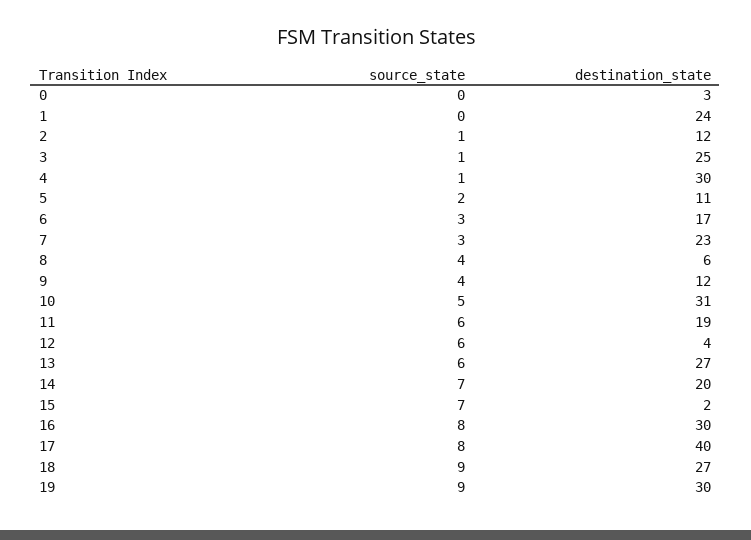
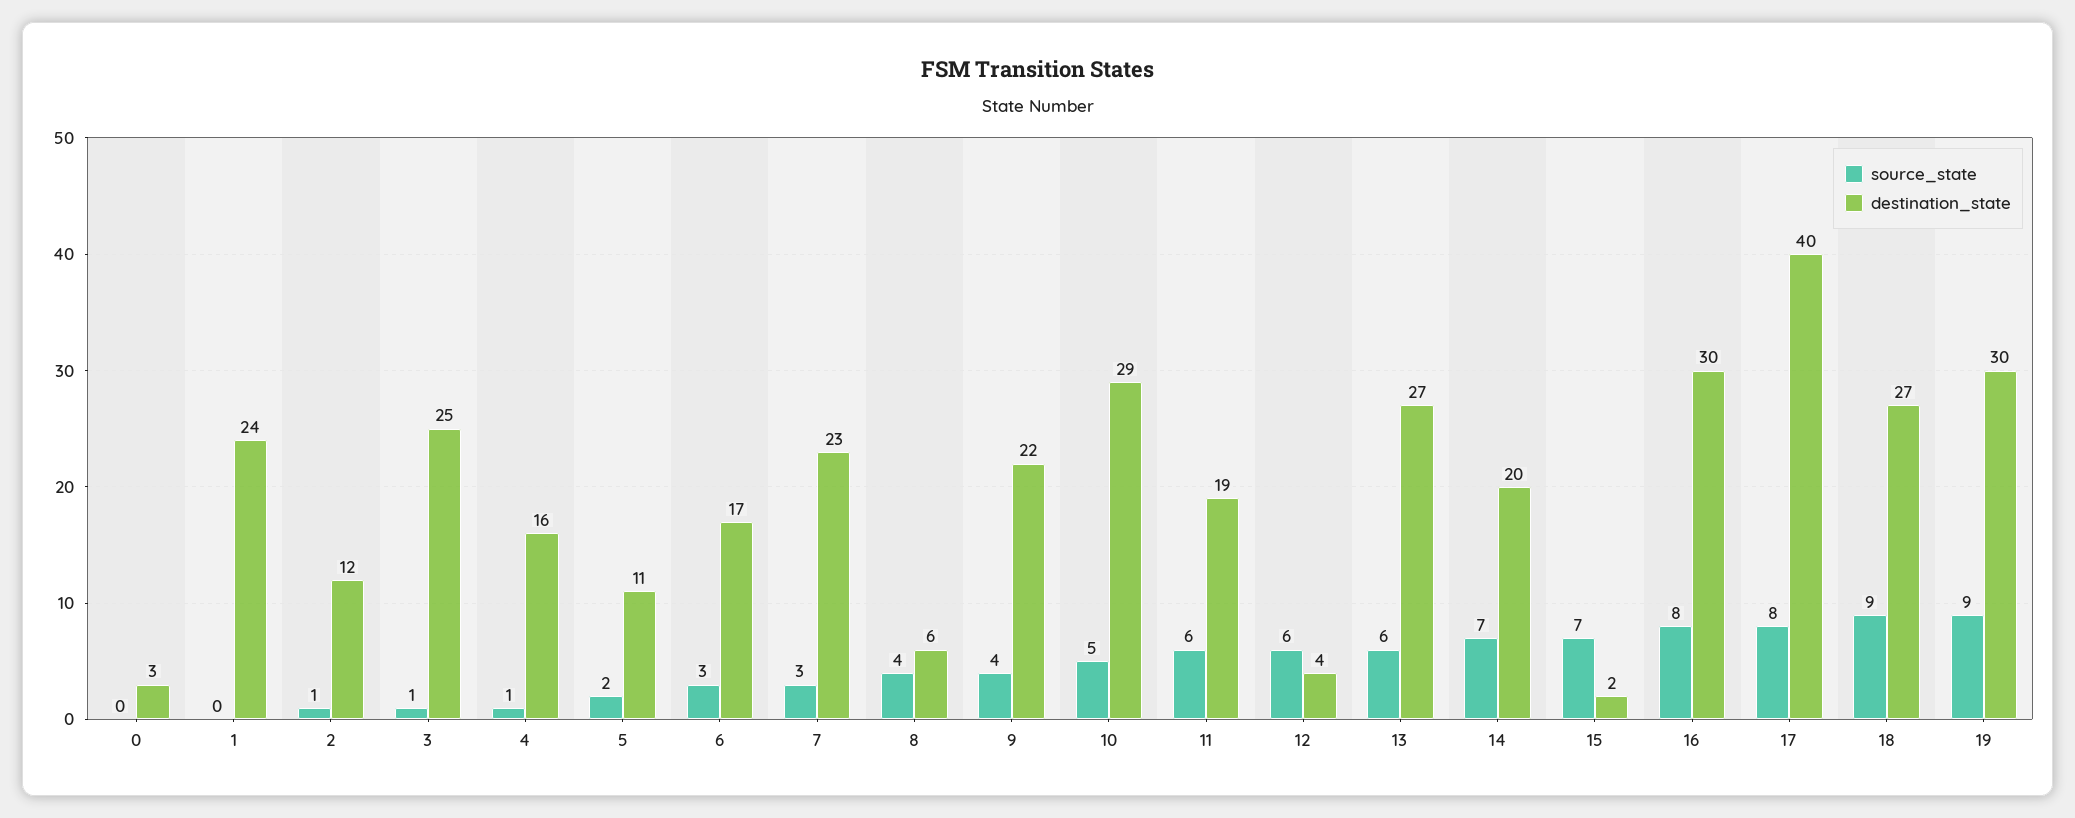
destination_state, 4: 30 -> 16
destination_state, 9: 12 -> 22
destination_state, 10: 31 -> 29

